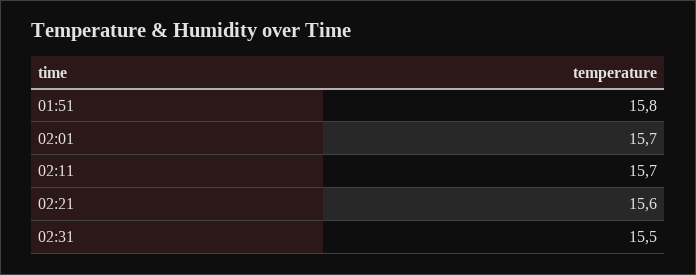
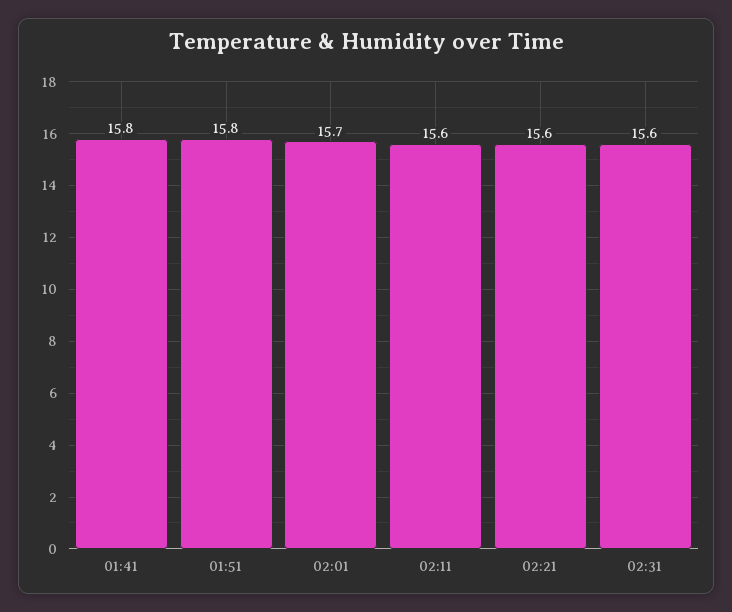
02:11: 15.7 -> 15.6
02:31: 15.5 -> 15.6
01:41: none -> 15.8

